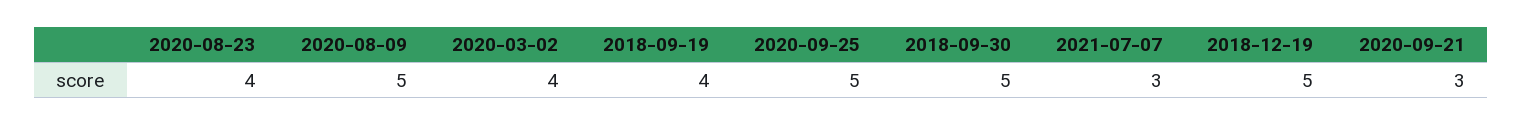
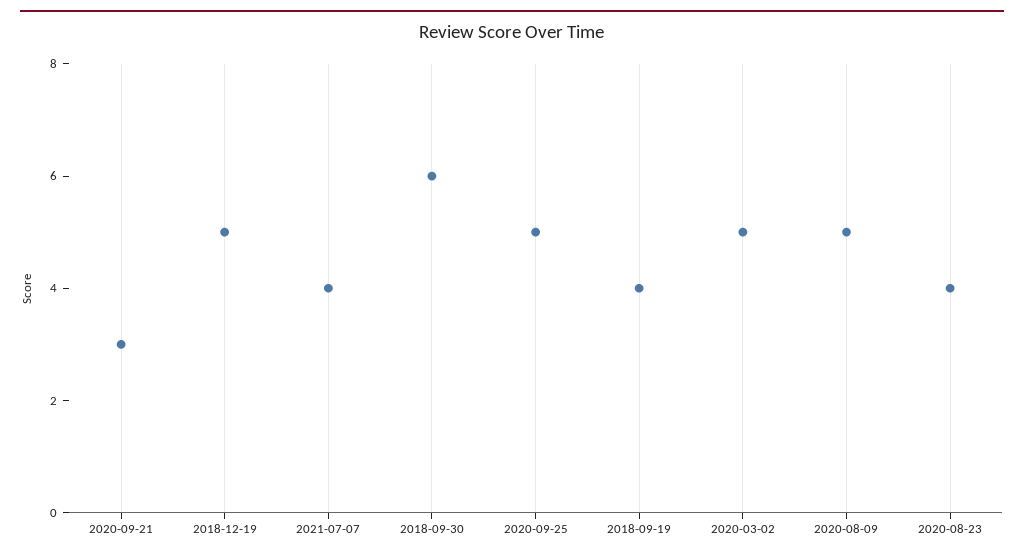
2020-03-02: 4 -> 5
2018-09-30: 5 -> 6
2021-07-07: 3 -> 4

